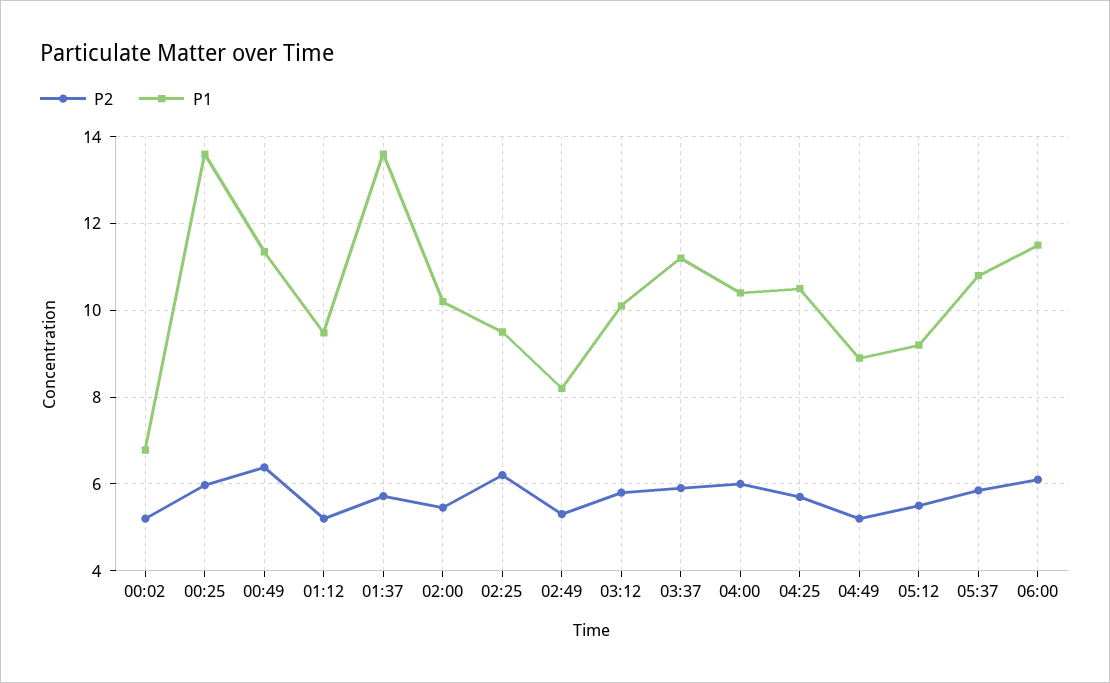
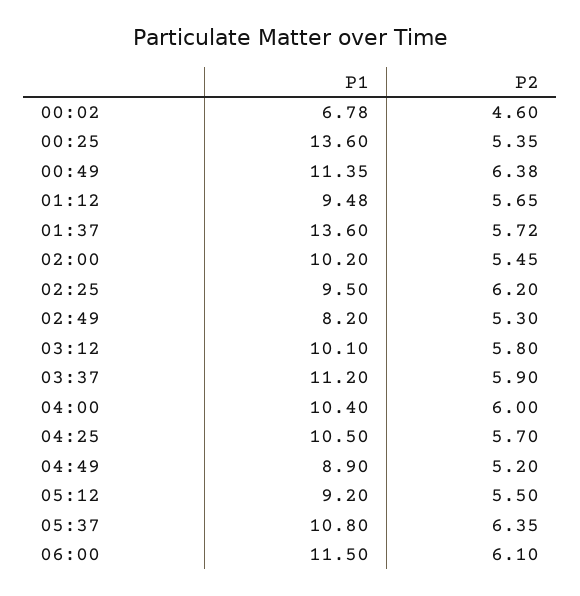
P2, 00:02: 5.2 -> 4.6
P2, 00:25: 6 -> 5.35
P2, 01:12: 5.2 -> 5.65
P2, 05:37: 5.8 -> 6.35

